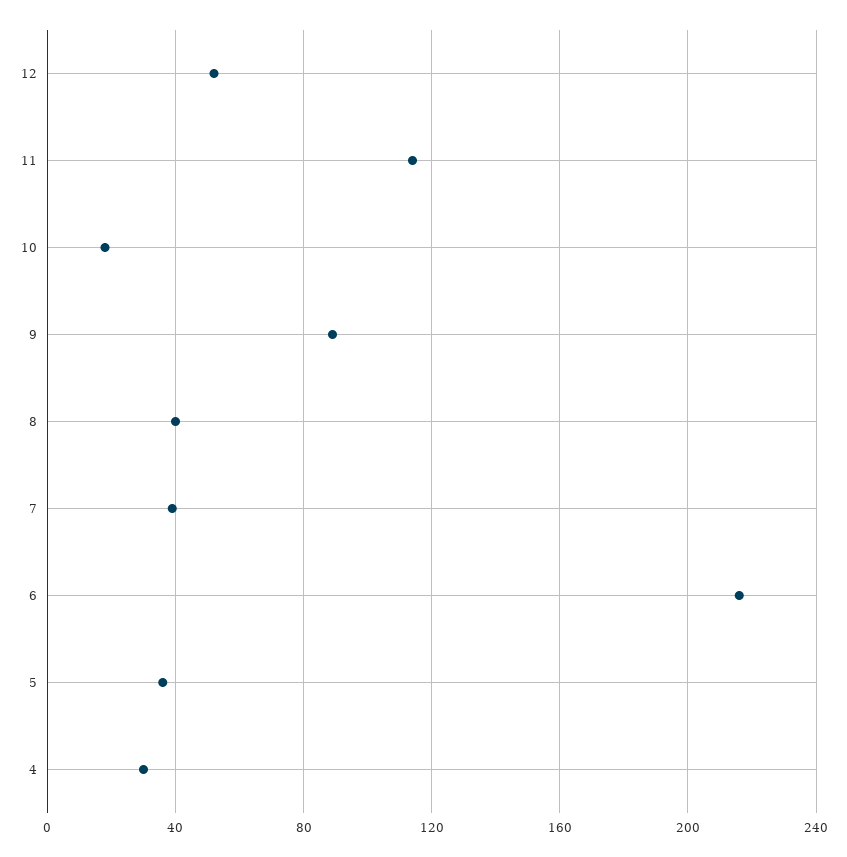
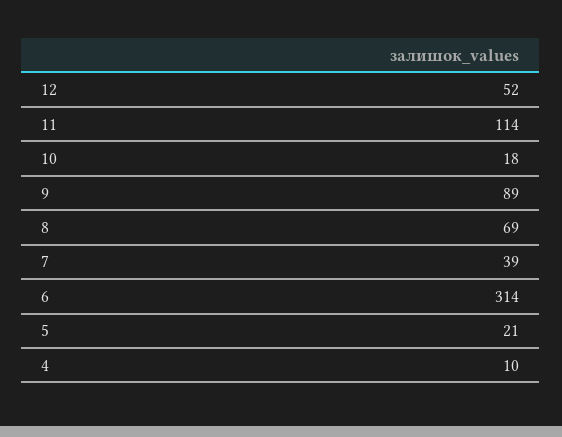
8: 40 -> 69
6: 215 -> 314
5: 35 -> 21
4: 30 -> 10

